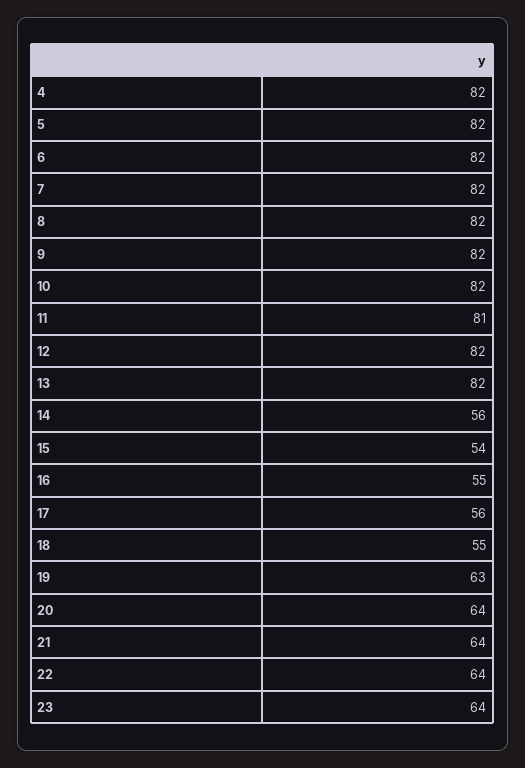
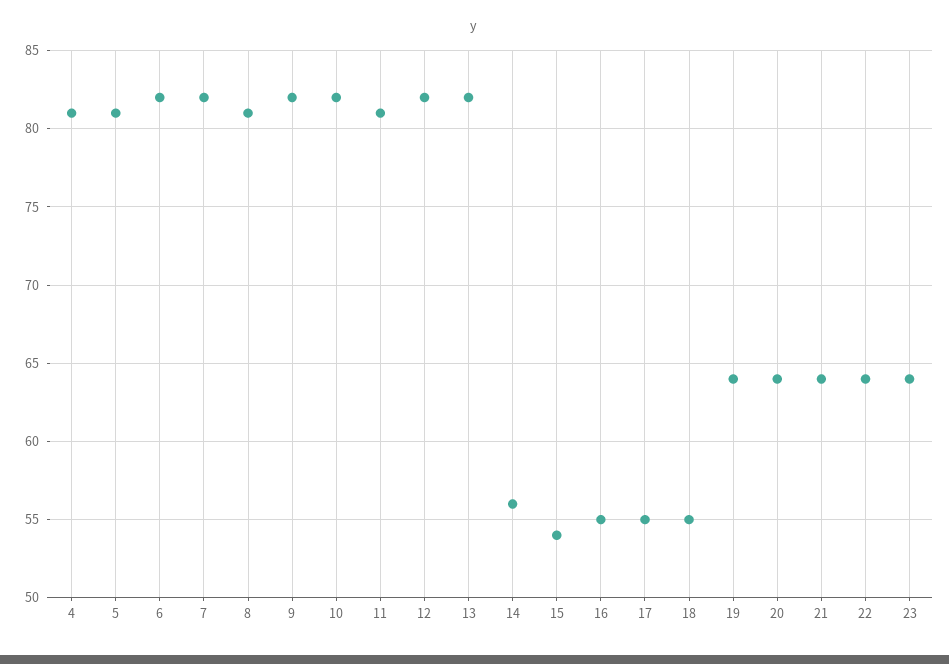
4: 82 -> 81
5: 82 -> 81
8: 82 -> 81
17: 56 -> 55
19: 63 -> 64

